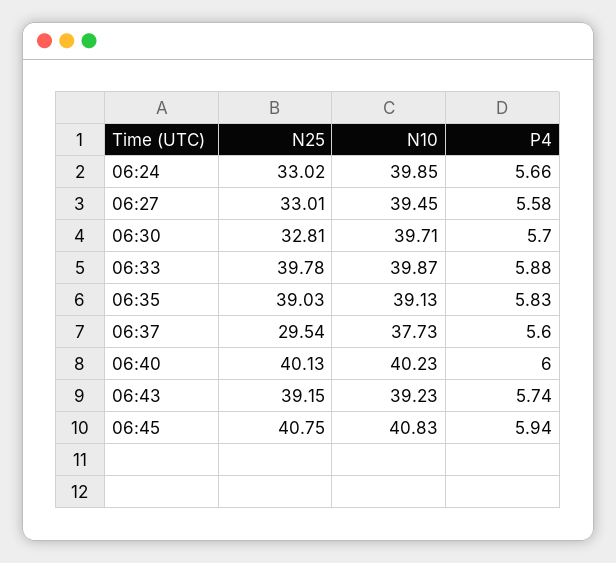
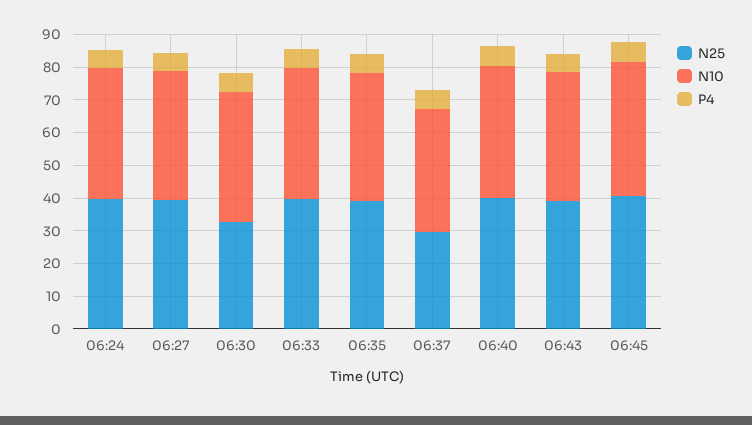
N25, 06:24: 33.02 -> 40
N25, 06:27: 33.01 -> 40

